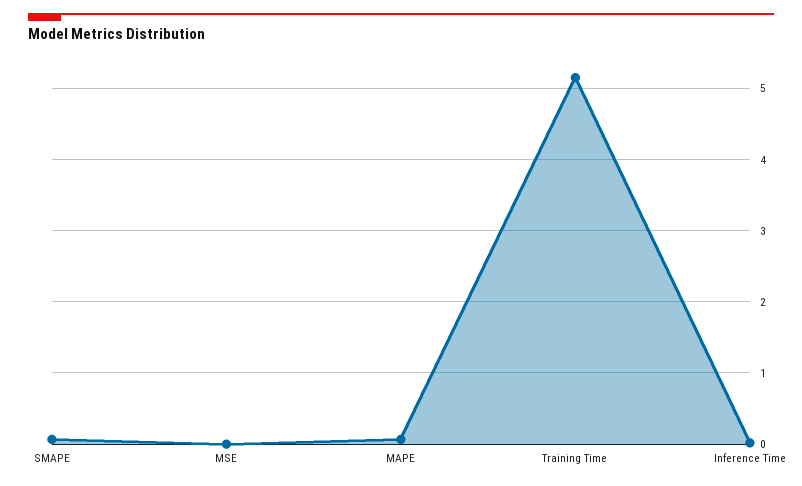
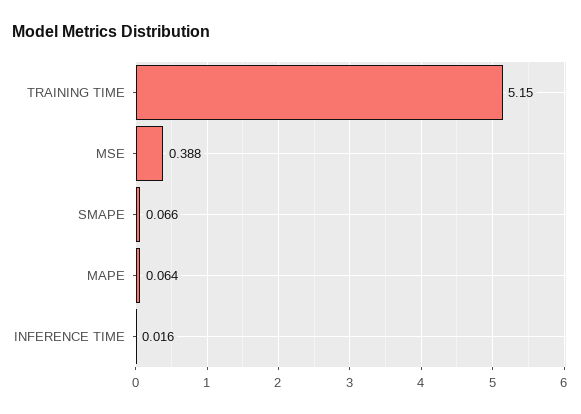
MSE: 0 -> 0.388

